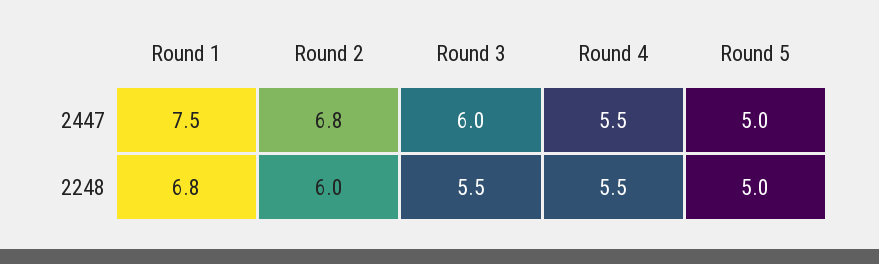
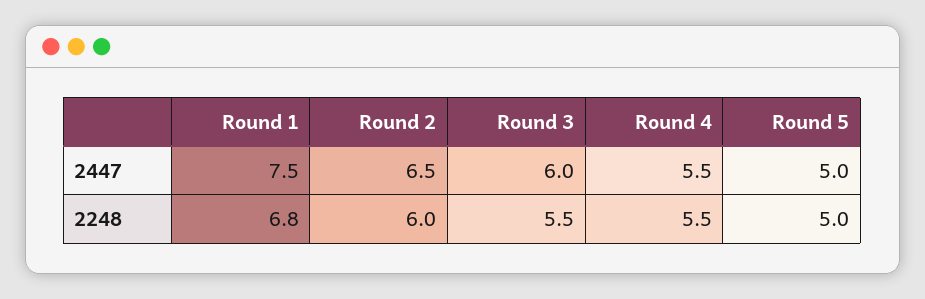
Round 2, 2447: 6.8 -> 6.5

